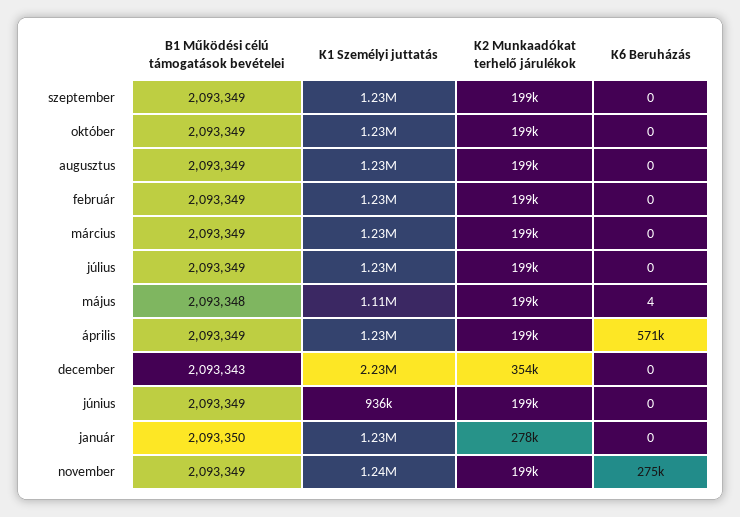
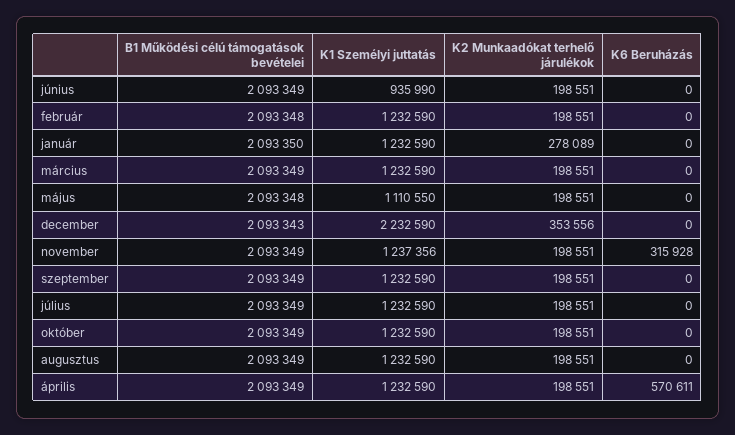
B1 Működési célú támogatások bevételei, február: 2093349 -> 2093348
K6 Beruházás, május: 4 -> 0
K6 Beruházás, november: 275000 -> 315928

